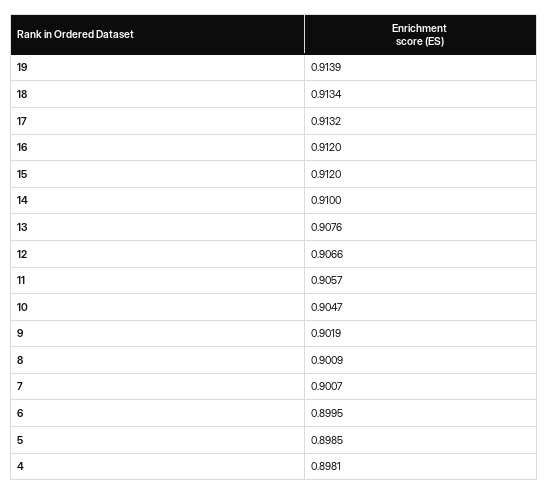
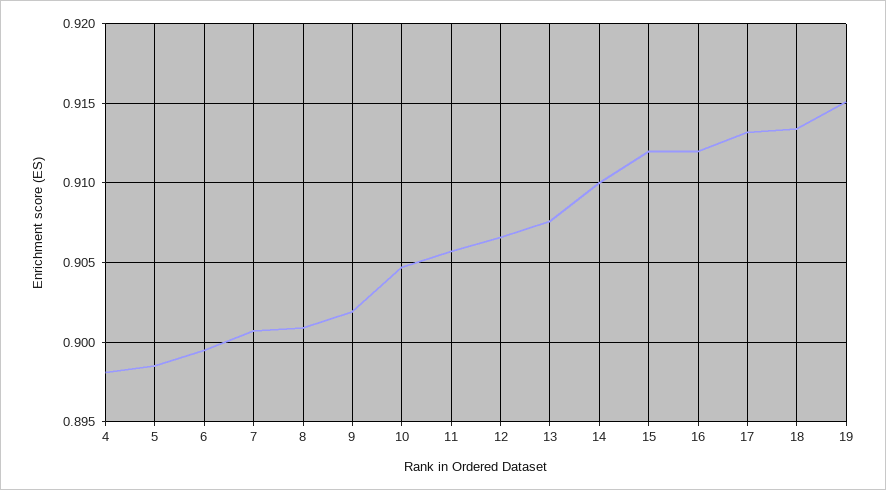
19: 0.9139 -> 0.915

